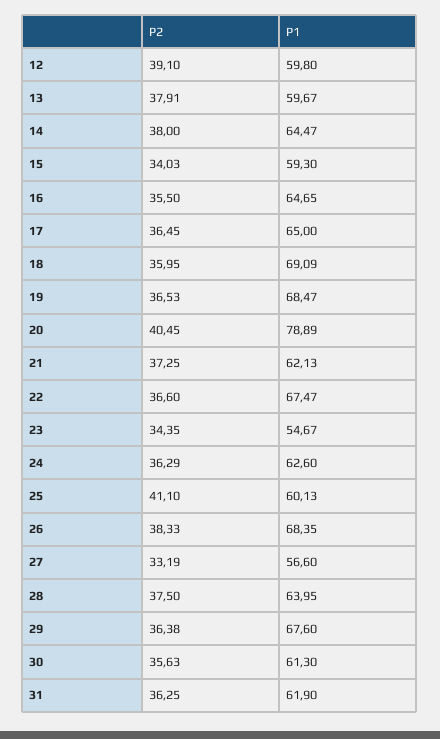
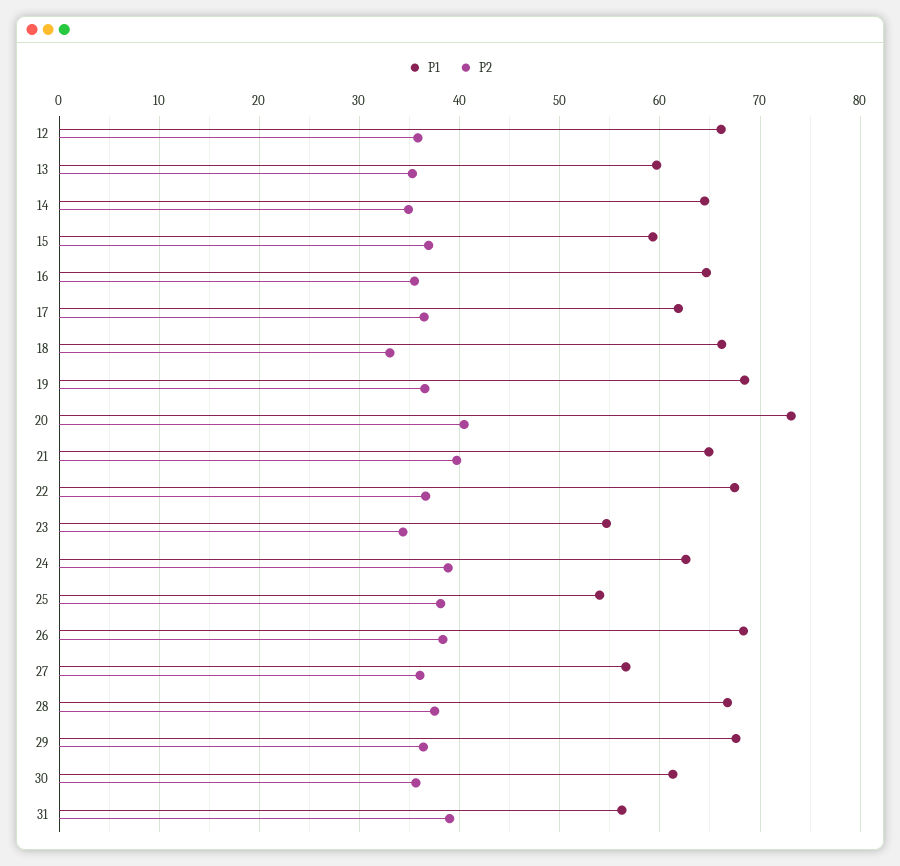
P2, 12: 39.1 -> 36
P1, 12: 59.8 -> 66
P2, 13: 37.91 -> 35
P2, 14: 38 -> 35
P2, 15: 34.03 -> 37
P1, 17: 65 -> 62
P2, 18: 35.95 -> 33
P1, 18: 69.09 -> 66
P1, 20: 78.89 -> 73
P2, 21: 37.25 -> 40
P1, 21: 62.13 -> 65
P2, 24: 36.29 -> 39
P2, 25: 41.1 -> 38
P1, 25: 60.13 -> 54
P2, 27: 33.19 -> 36
P1, 28: 63.95 -> 67
P2, 31: 36.25 -> 39
P1, 31: 61.9 -> 56

